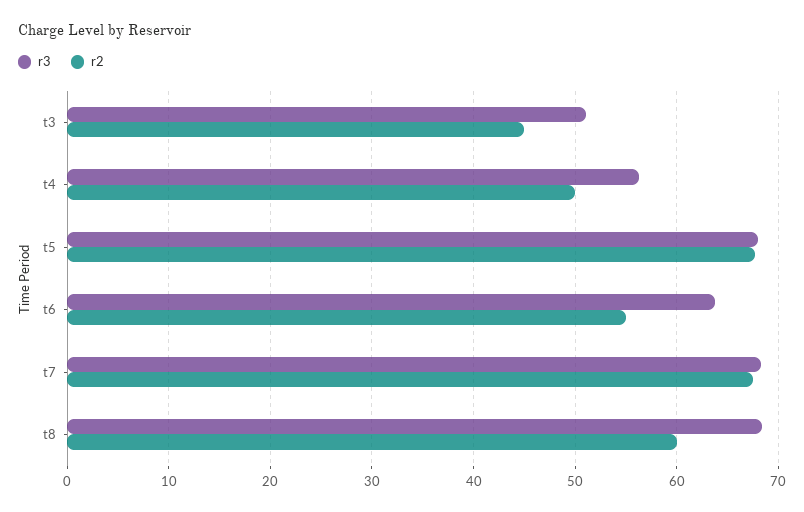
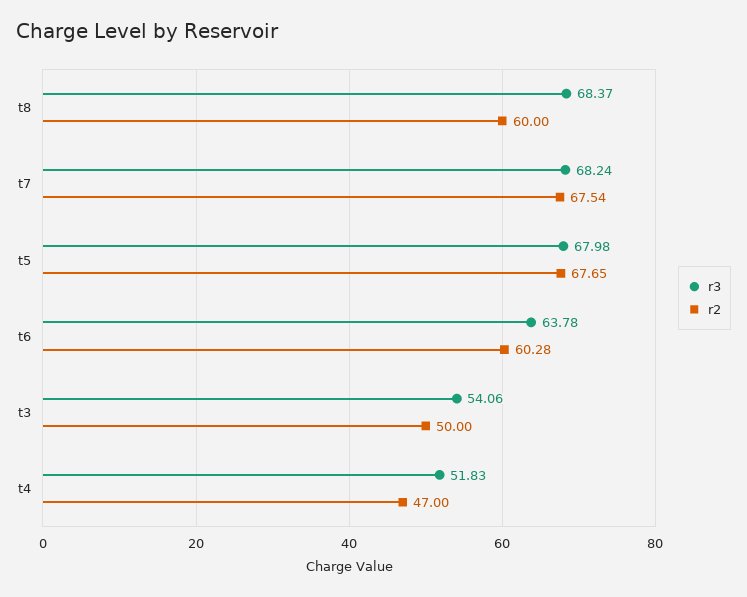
r3, t3: 51 -> 54.06
r2, t3: 45 -> 50
r3, t4: 56 -> 51.83
r2, t4: 50 -> 47
r2, t6: 55 -> 60.28

